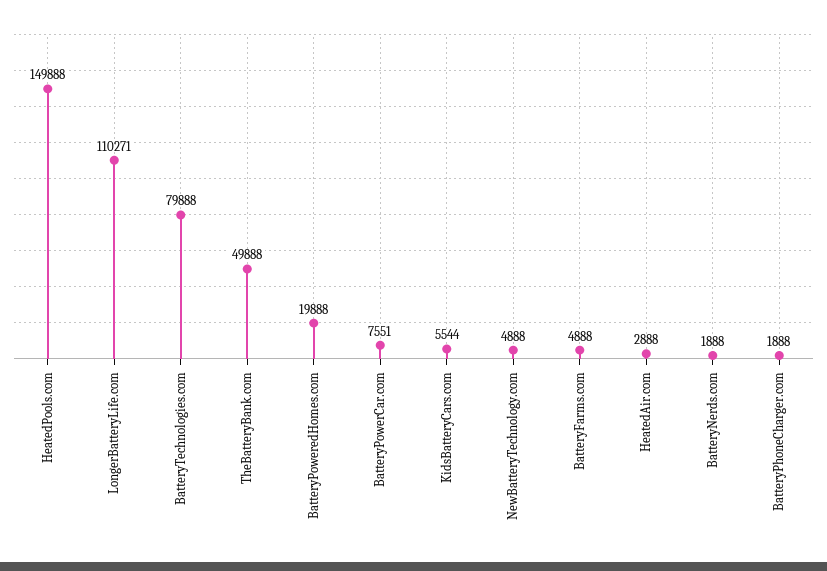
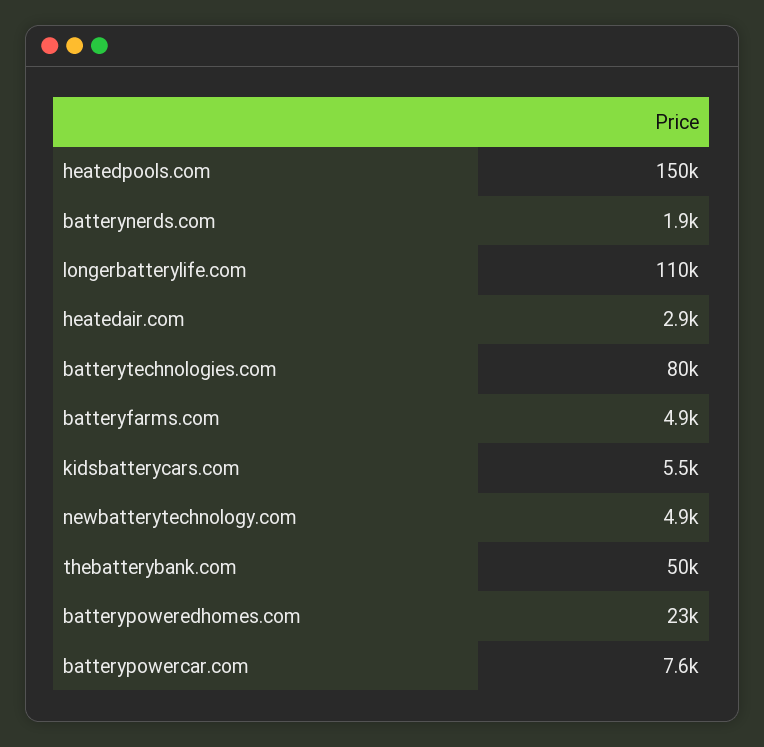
BatteryPoweredHomes.com: 19888 -> 23000
BatteryPhoneCharger.com: 1888 -> none

